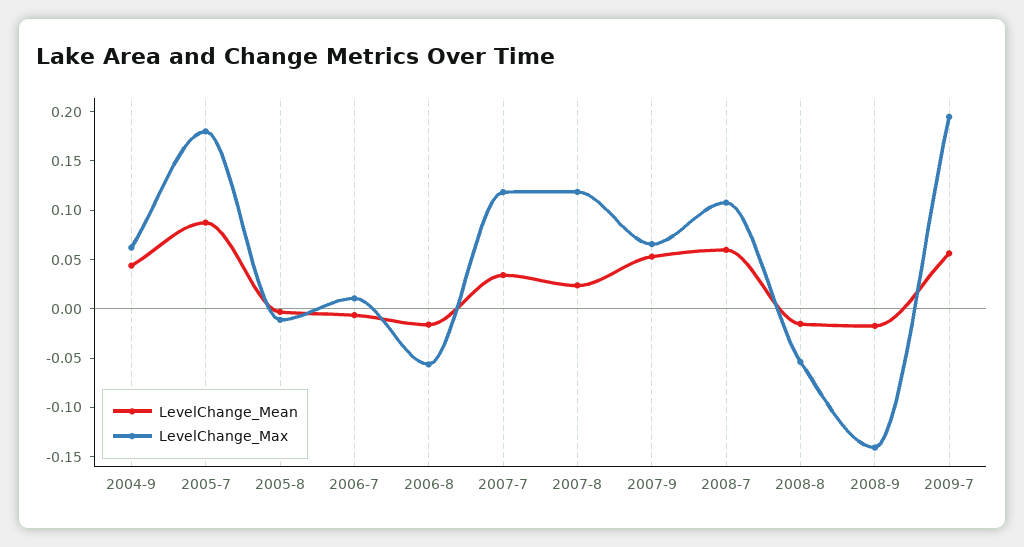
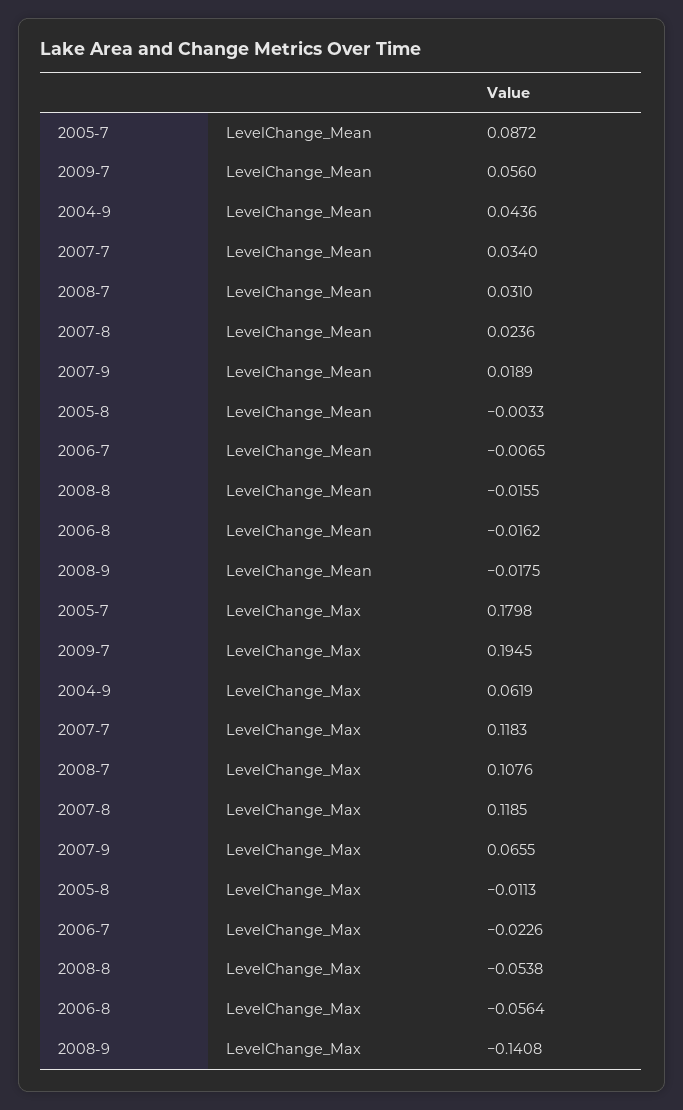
LevelChange_Max, 2006-7: 0.01 -> -0.0226
LevelChange_Mean, 2007-9: 0.05 -> 0.0189
LevelChange_Mean, 2008-7: 0.06 -> 0.031

